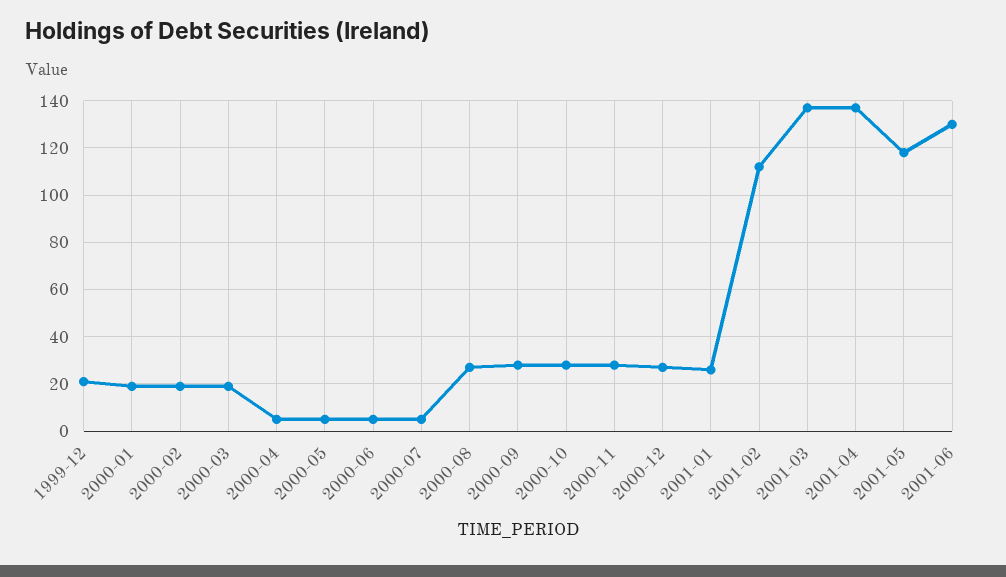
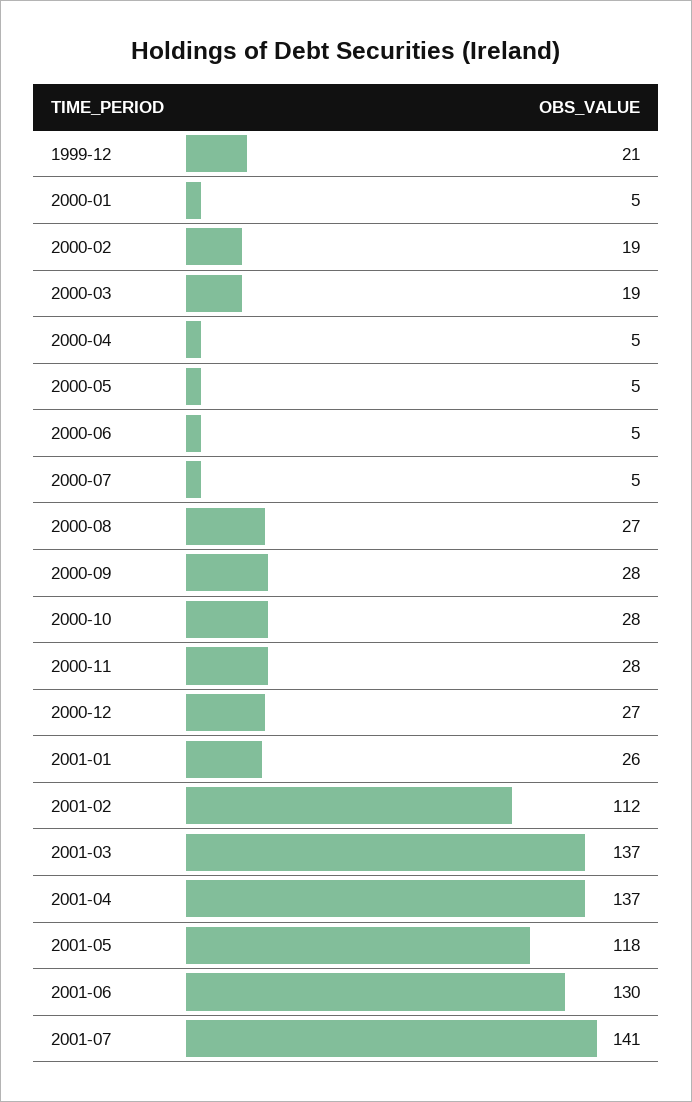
2000-01: 20 -> 5
2001-07: none -> 141

